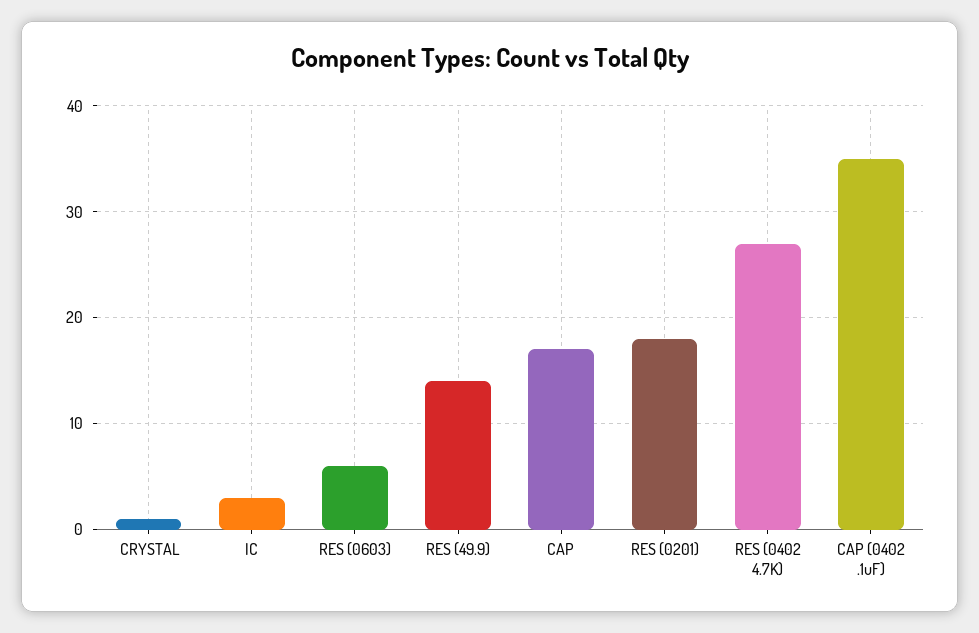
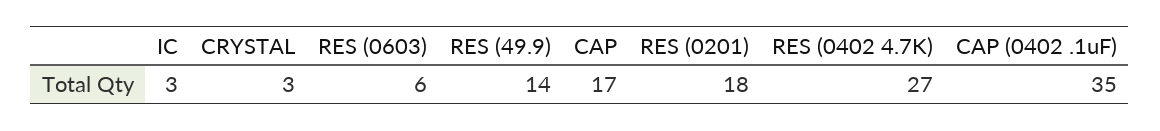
CRYSTAL: 1 -> 3

